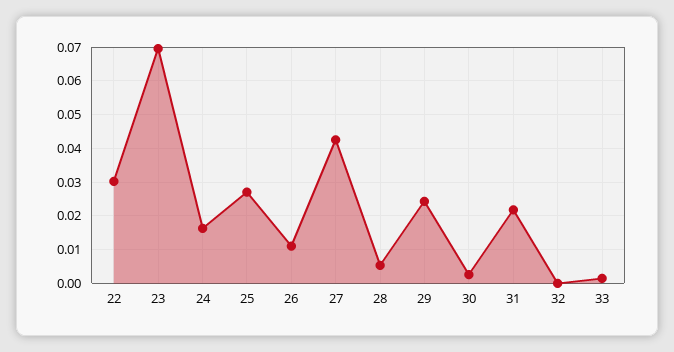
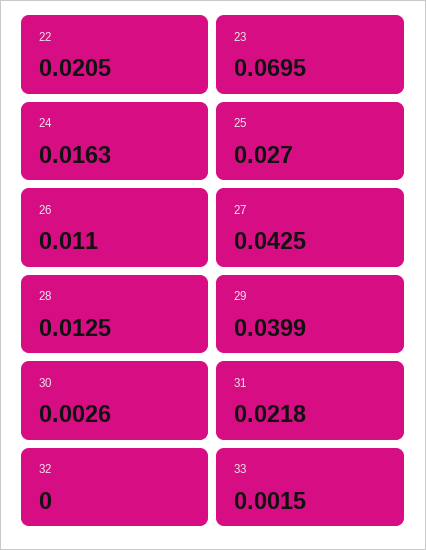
22: 0.03 -> 0.0205
28: 0.006 -> 0.0125
29: 0.024 -> 0.0399

